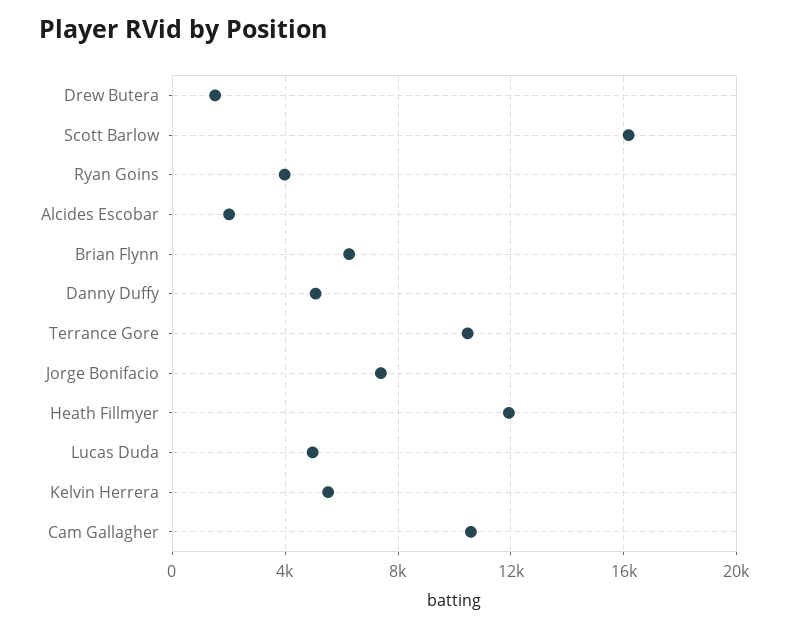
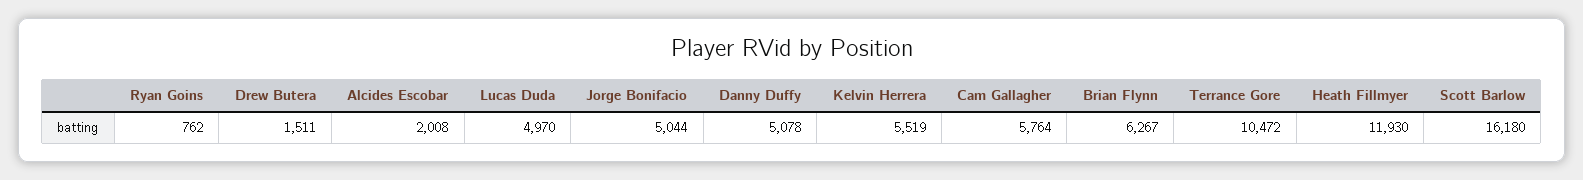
Ryan Goins: 4000 -> 762
Jorge Bonifacio: 7500 -> 5044
Cam Gallagher: 10500 -> 5764

